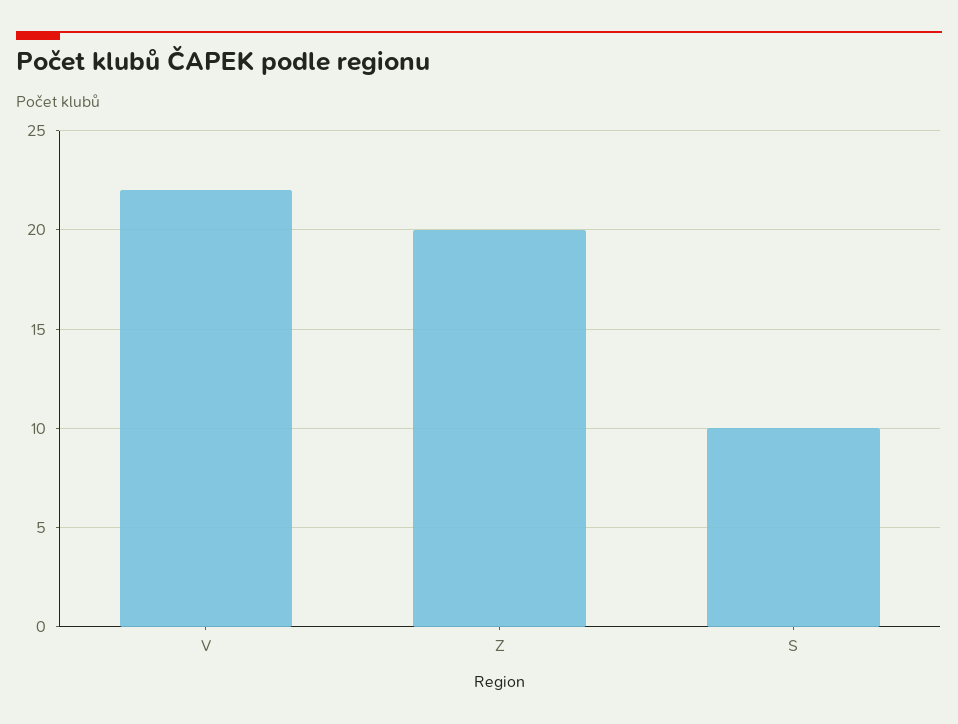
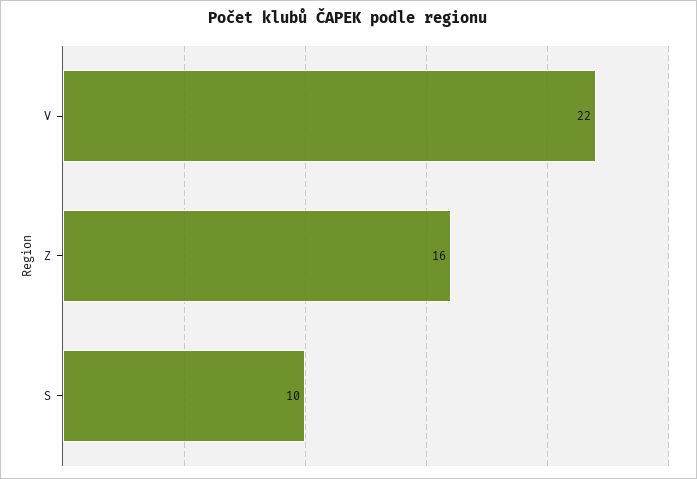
Z: 20 -> 16

